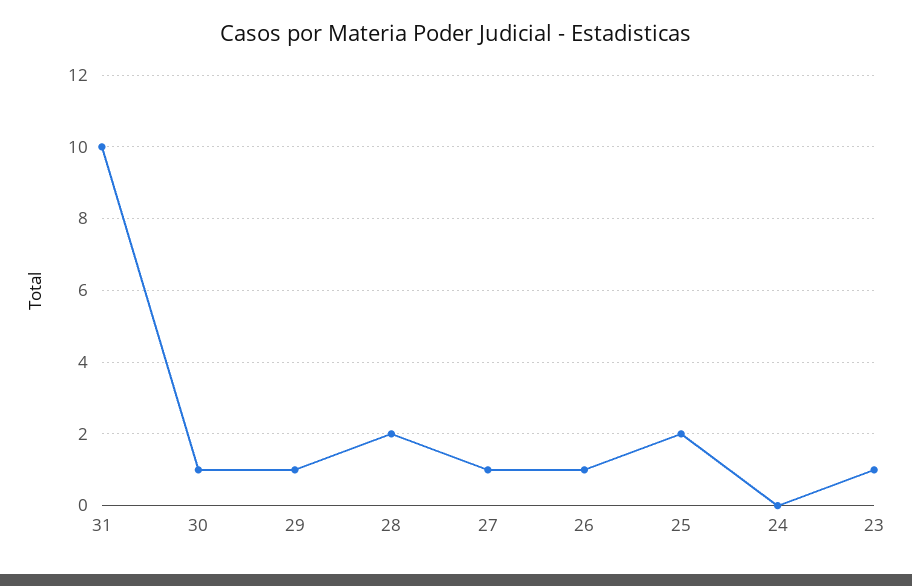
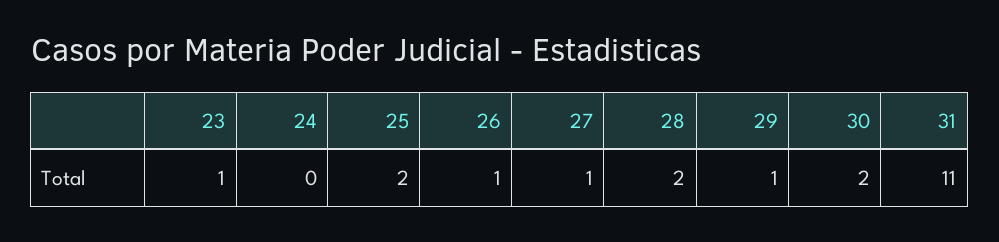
31: 10 -> 11
30: 1 -> 2

